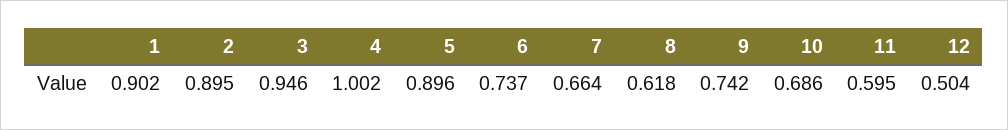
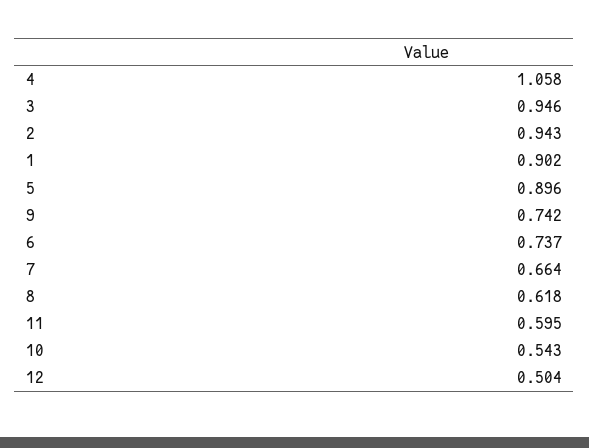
2: 0.895 -> 0.943
4: 1.002 -> 1.058
10: 0.686 -> 0.543

